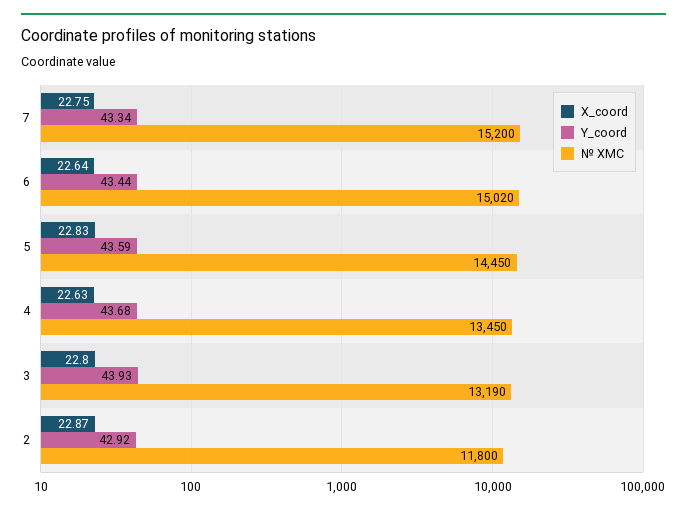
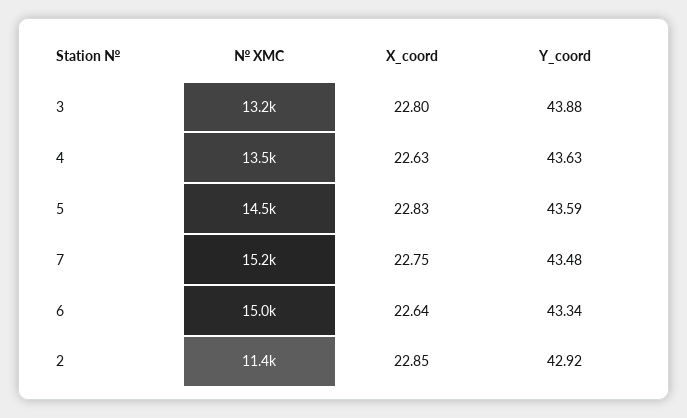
Y_coord, 7: 43.34 -> 43.48
Y_coord, 6: 43.44 -> 43.34
Y_coord, 4: 43.68 -> 43.63
Y_coord, 3: 43.93 -> 43.88
X_coord, 2: 22.87 -> 22.85
№ ХМС, 2: 11800 -> 11400

